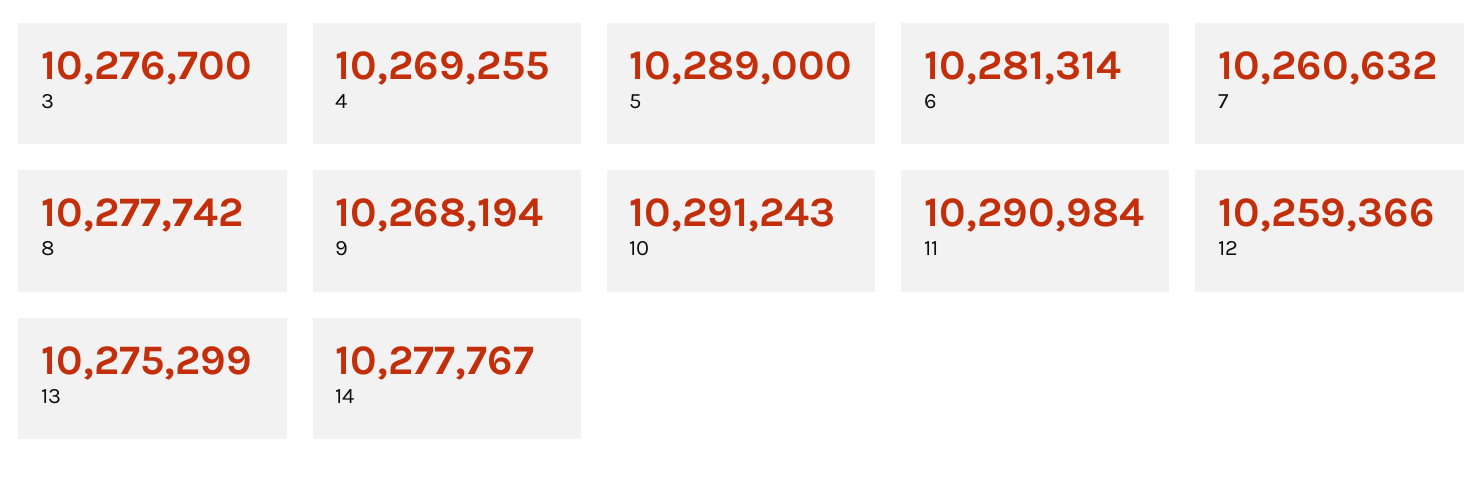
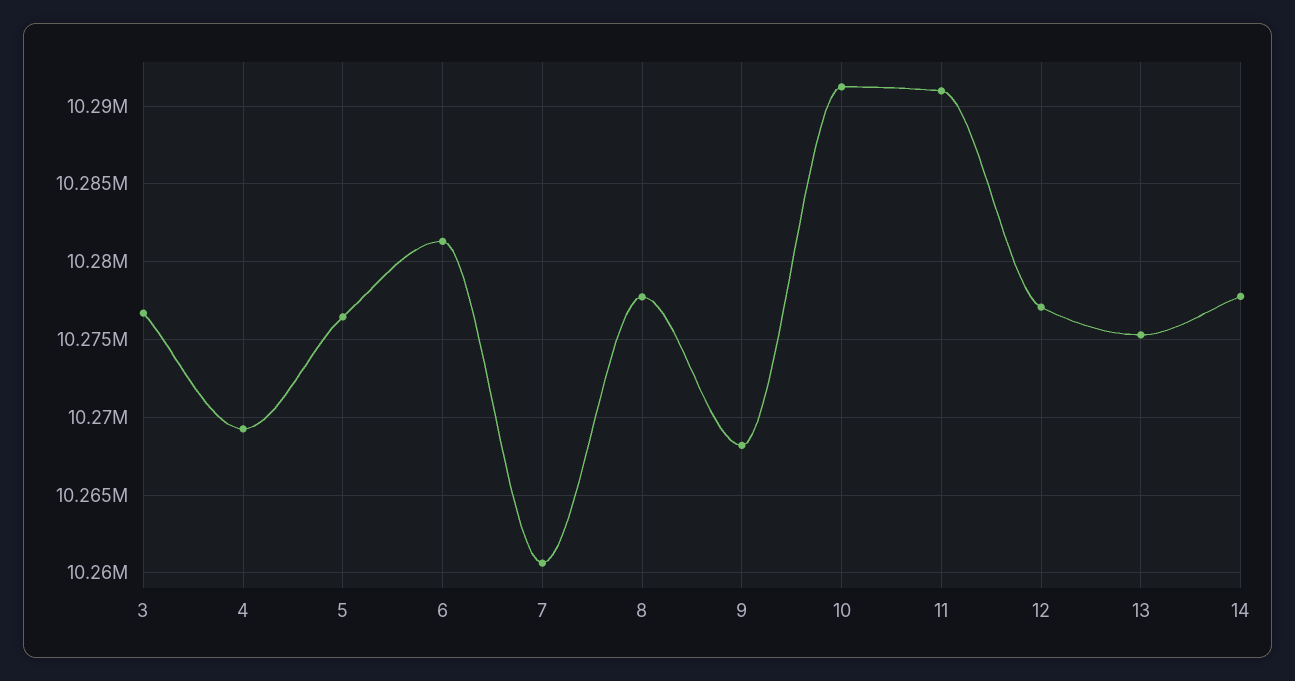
5: 10289000 -> 10276500
12: 10259366 -> 10277000

